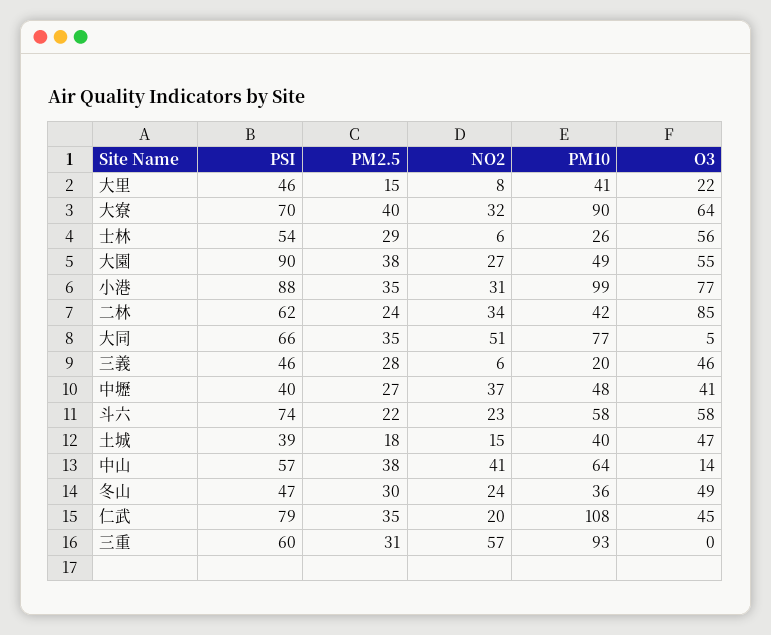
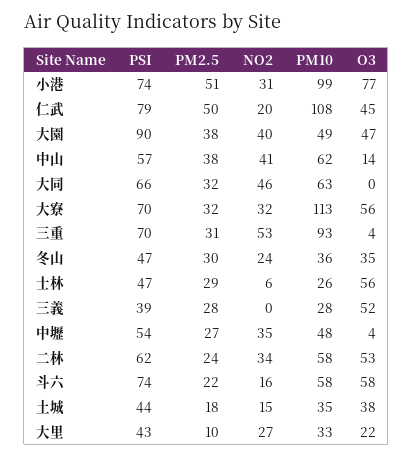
PSI, 大里: 46 -> 43
PM2.5, 大里: 15 -> 10
NO2, 大里: 8 -> 27
PM10, 大里: 41 -> 33
PM2.5, 大寮: 40 -> 32
PM10, 大寮: 90 -> 113
O3, 大寮: 64 -> 56
PSI, 士林: 54 -> 47
NO2, 大園: 27 -> 40
O3, 大園: 55 -> 47
PSI, 小港: 88 -> 74
PM2.5, 小港: 35 -> 51
PM10, 二林: 42 -> 58
O3, 二林: 85 -> 53
PM2.5, 大同: 35 -> 32
NO2, 大同: 51 -> 46
PM10, 大同: 77 -> 63
O3, 大同: 5 -> 0
PSI, 三義: 46 -> 39
NO2, 三義: 6 -> 0
PM10, 三義: 20 -> 28
O3, 三義: 46 -> 52
PSI, 中壢: 40 -> 54
NO2, 中壢: 37 -> 35
O3, 中壢: 41 -> 4
NO2, 斗六: 23 -> 16
PSI, 土城: 39 -> 44
PM10, 土城: 40 -> 35
O3, 土城: 47 -> 38
PM10, 中山: 64 -> 62
O3, 冬山: 49 -> 35
PM2.5, 仁武: 35 -> 50
PSI, 三重: 60 -> 70
NO2, 三重: 57 -> 53
O3, 三重: 0 -> 4

